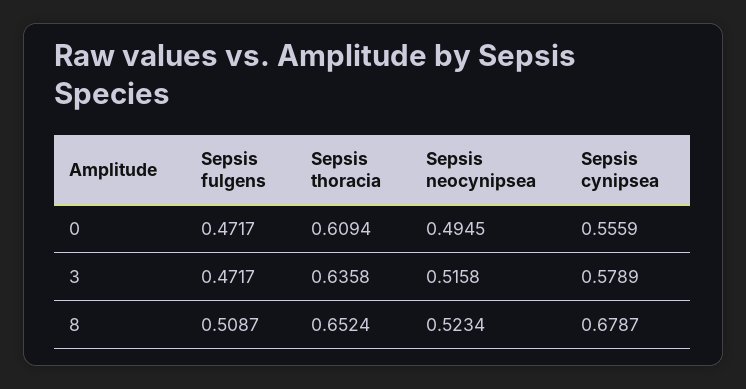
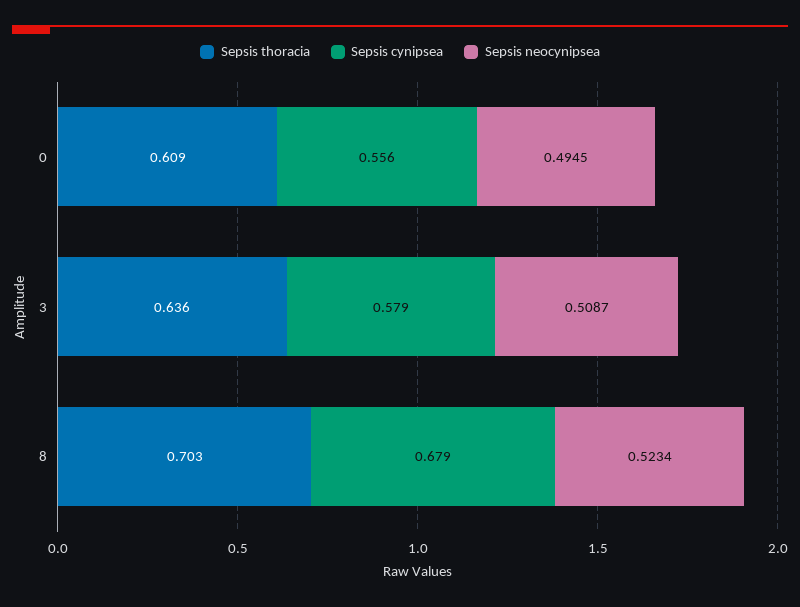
Sepsis fulgens, 0: 0.4717 -> none
Sepsis fulgens, 3: 0.4717 -> none
Sepsis neocynipsea, 3: 0.5158 -> 0.5087
Sepsis fulgens, 8: 0.5087 -> none
Sepsis thoracia, 8: 0.6524 -> 0.703

